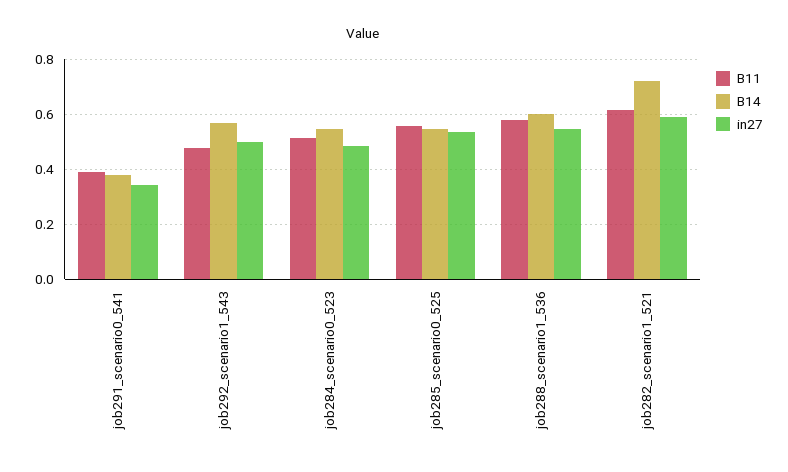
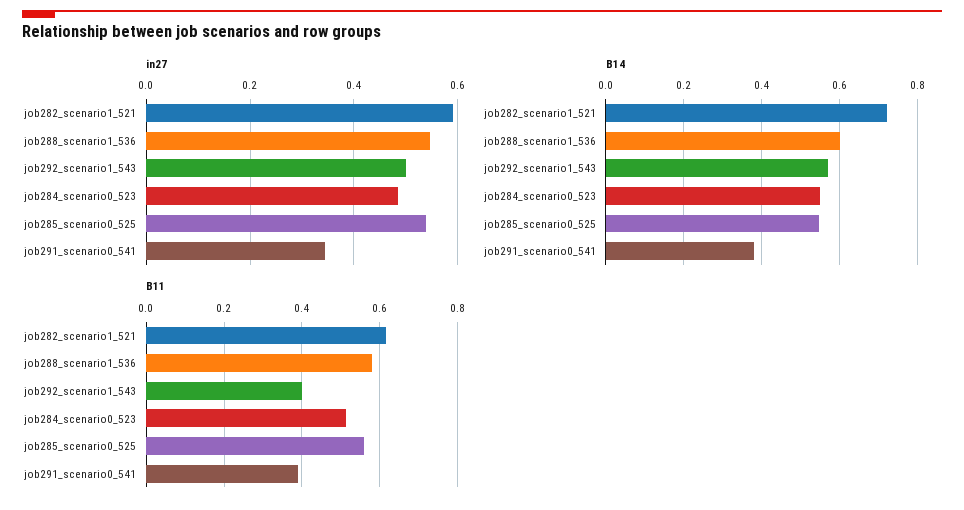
B11, job292_scenario1_543: 0.475 -> 0.4

